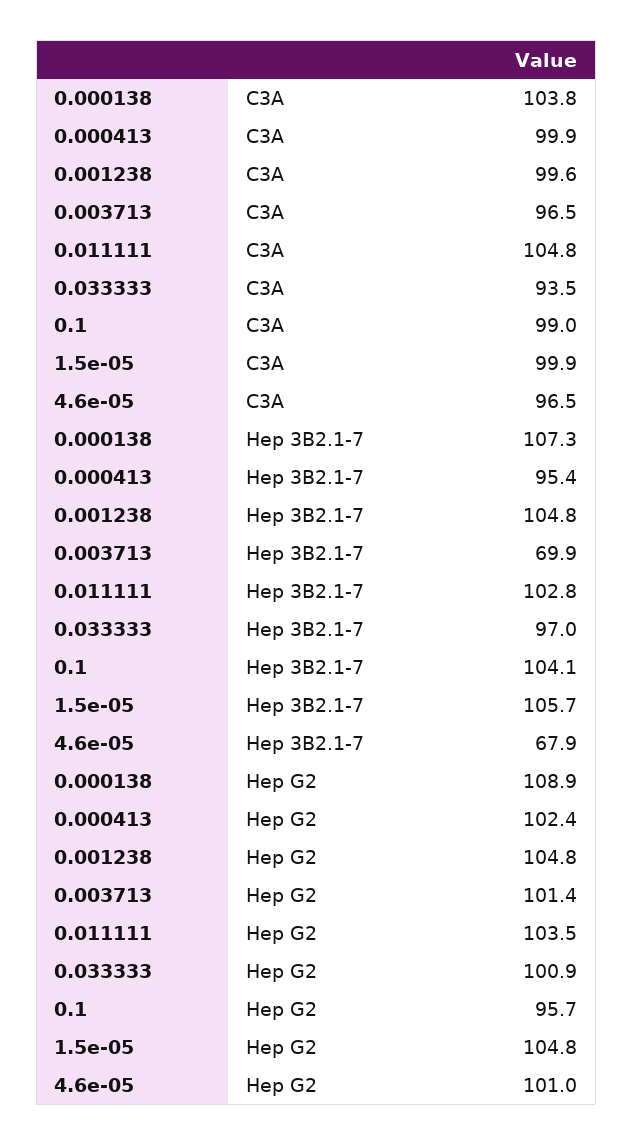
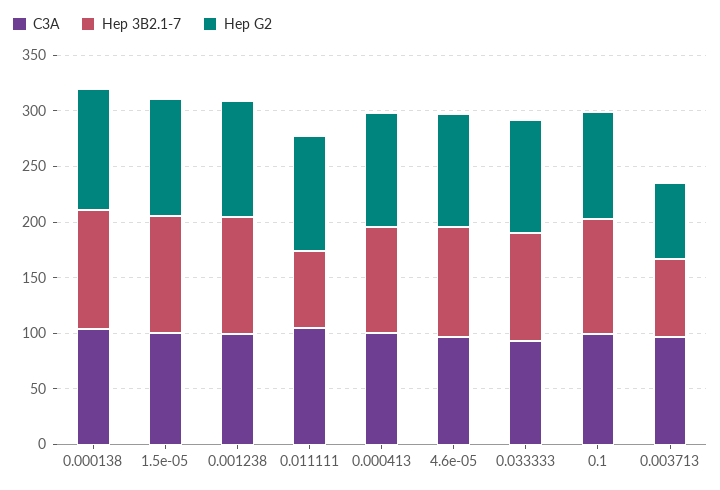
Hep 3B2.1-7, 0.011111: 102.8 -> 70
Hep 3B2.1-7, 4.6e-05: 67.9 -> 100
Hep G2, 0.003713: 101.4 -> 70

